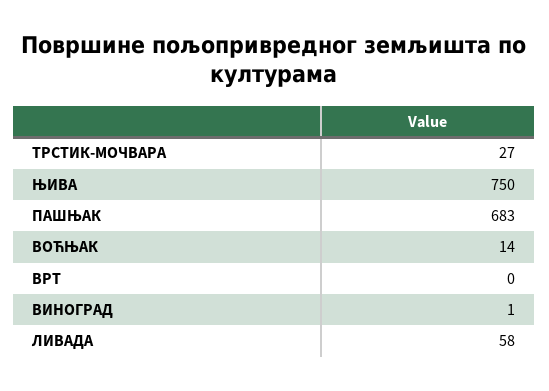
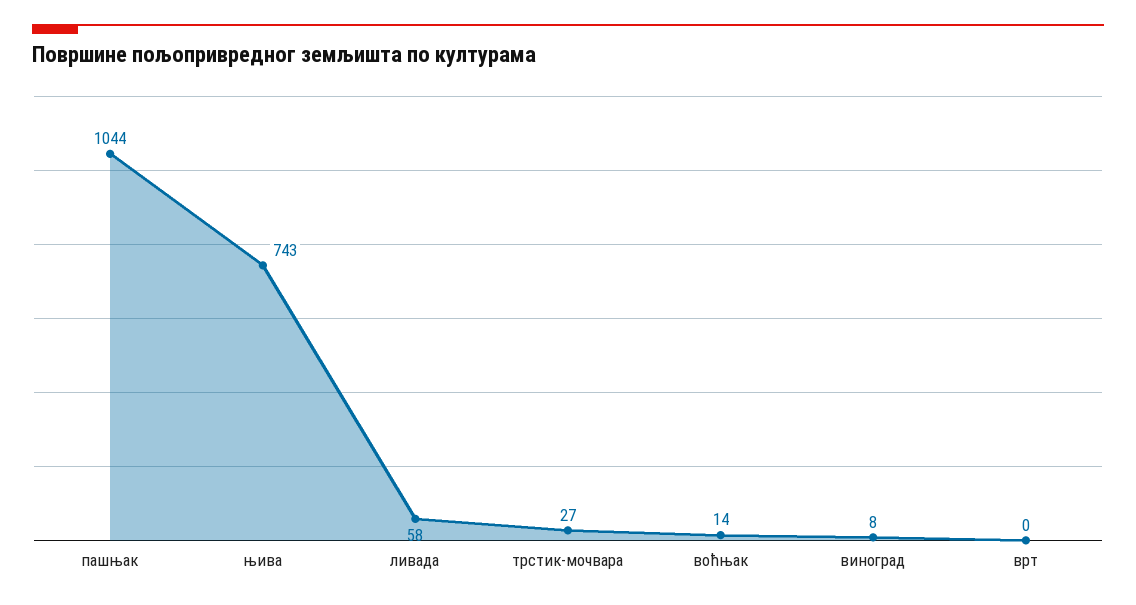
ЊИВА: 750 -> 743
ПАШЊАК: 683 -> 1044
ВИНОГРАД: 1 -> 8

